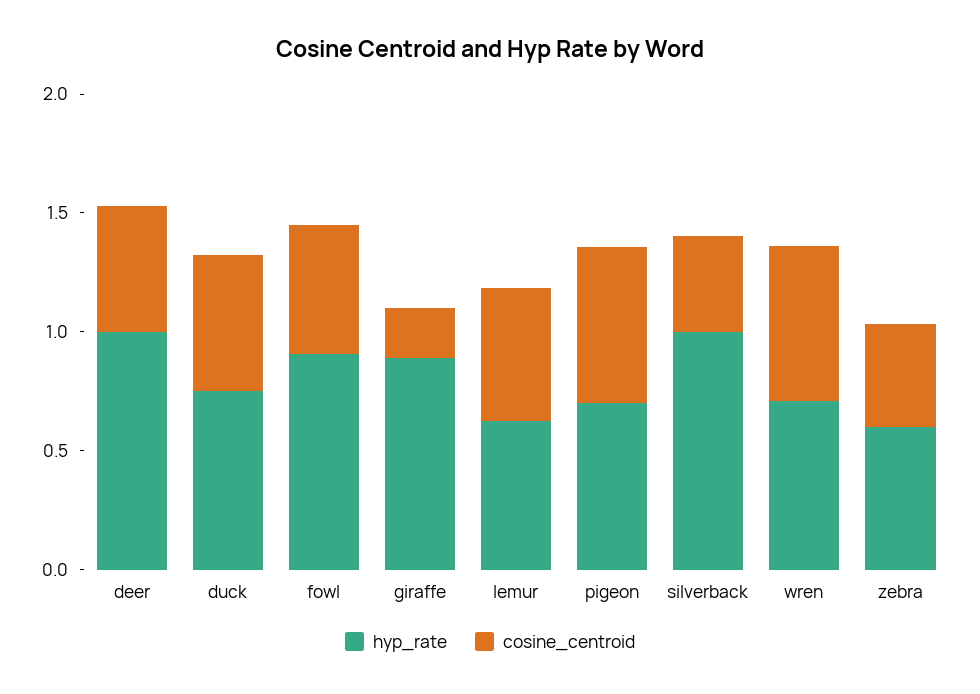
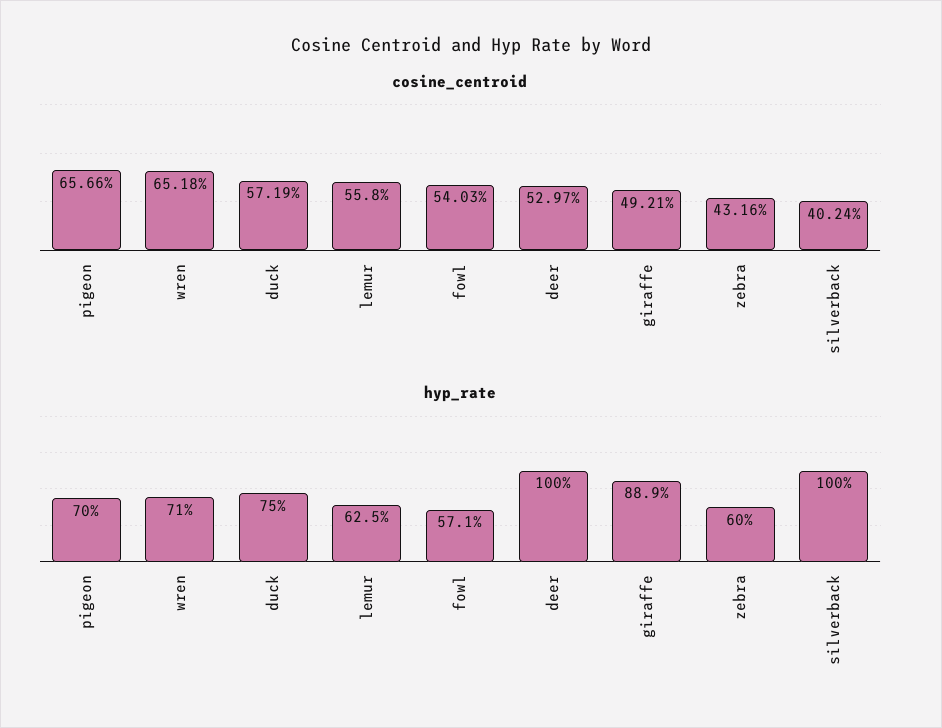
hyp_rate, fowl: 0.9 -> 0.571
cosine_centroid, giraffe: 0.2 -> 0.4921

